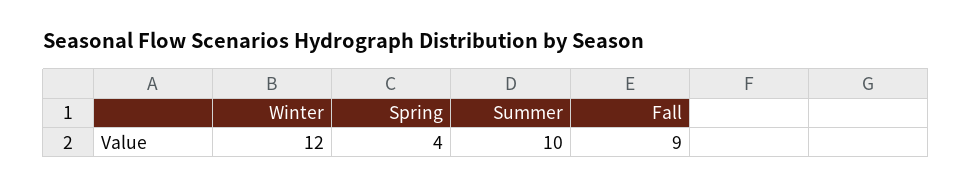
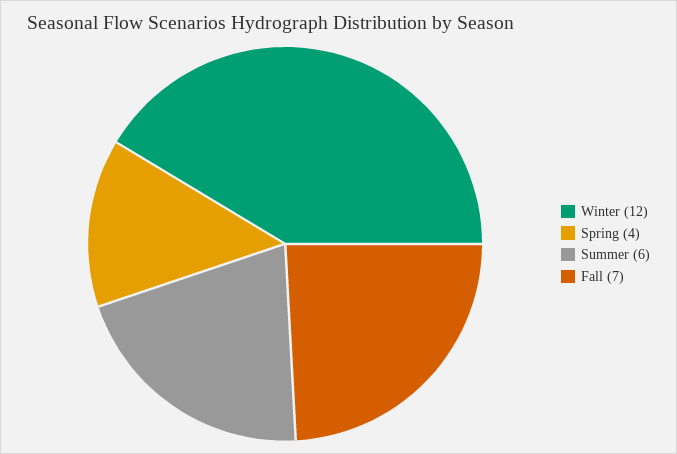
Summer: 10 -> 6
Fall: 9 -> 7

